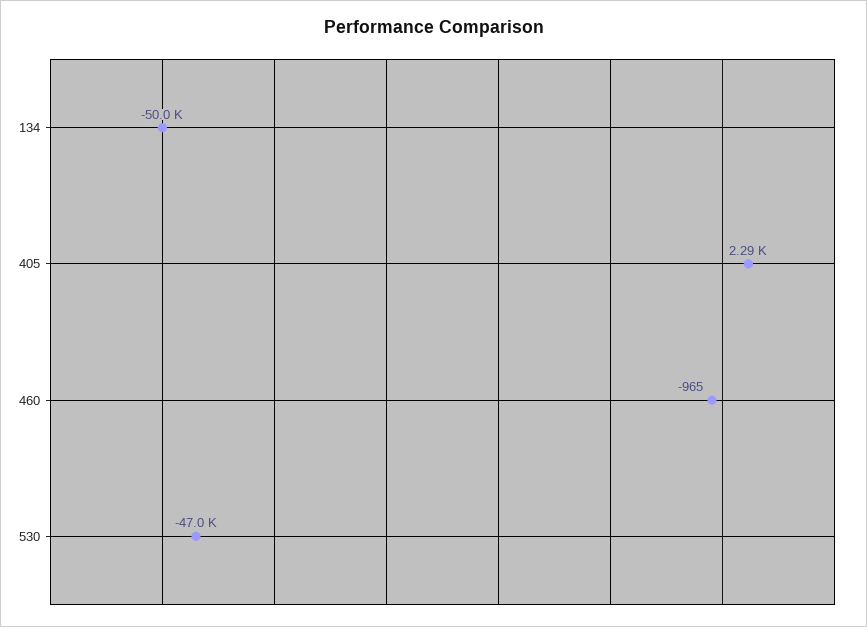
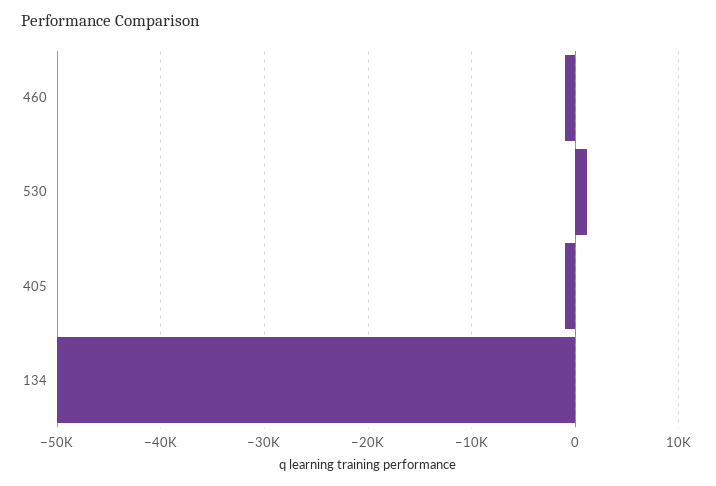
405: 2290 -> -1000
530: -47000 -> 1000

